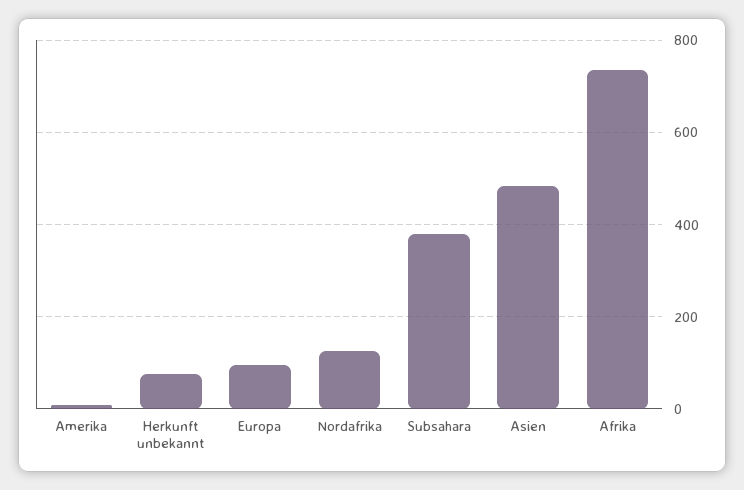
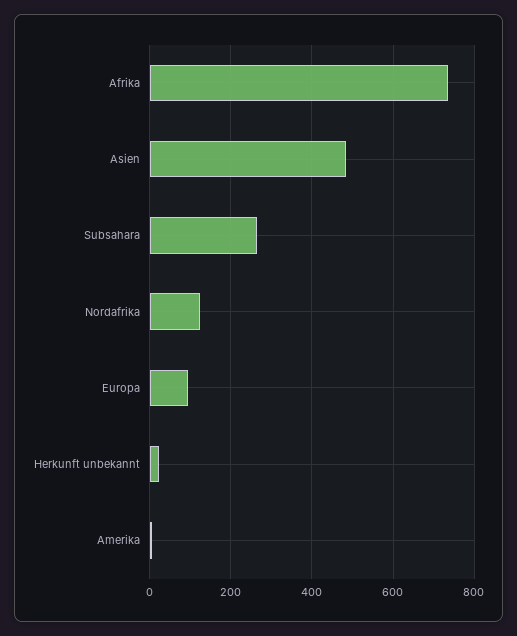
Herkunft unbekannt: 80 -> 20
Subsahara: 380 -> 260

